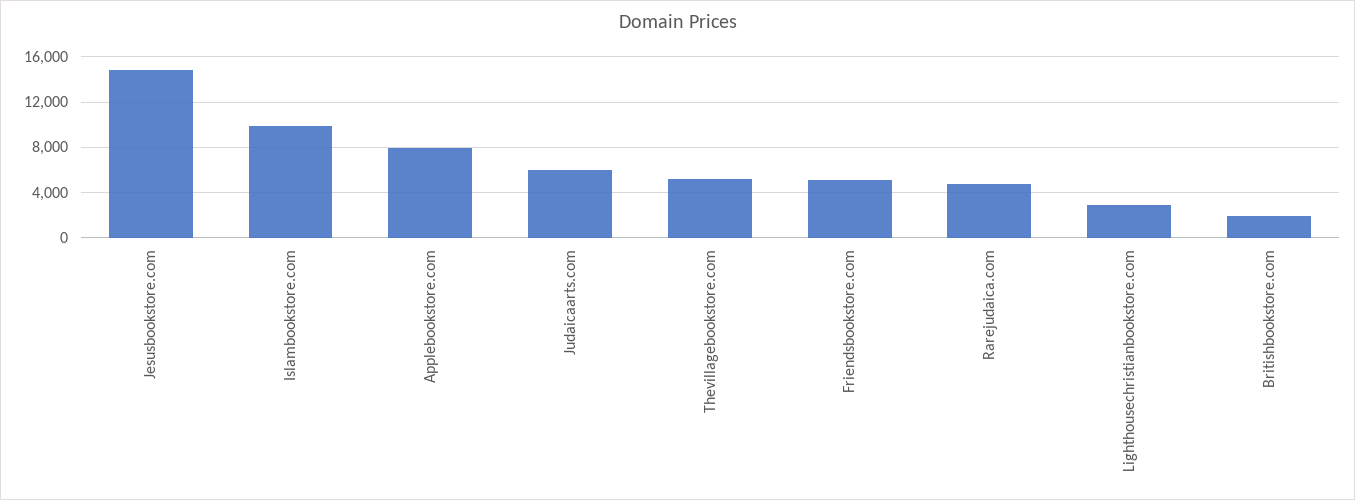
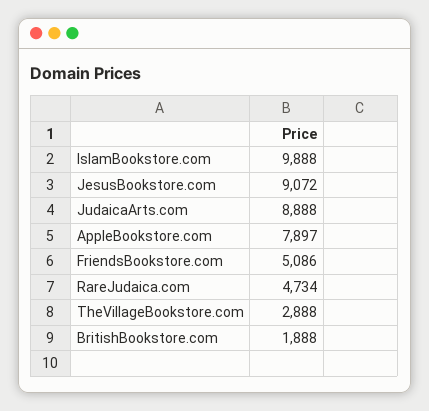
Jesusbookstore.com: 15000 -> 9072
Judaicaarts.com: 6000 -> 8888
Thevillagebookstore.com: 5000 -> 2888
Lighthousechristianbookstore.com: 3000 -> none

